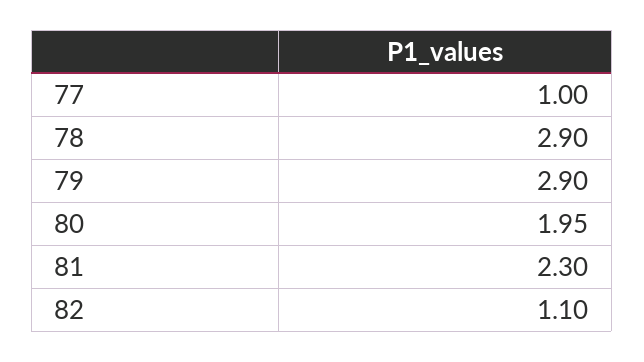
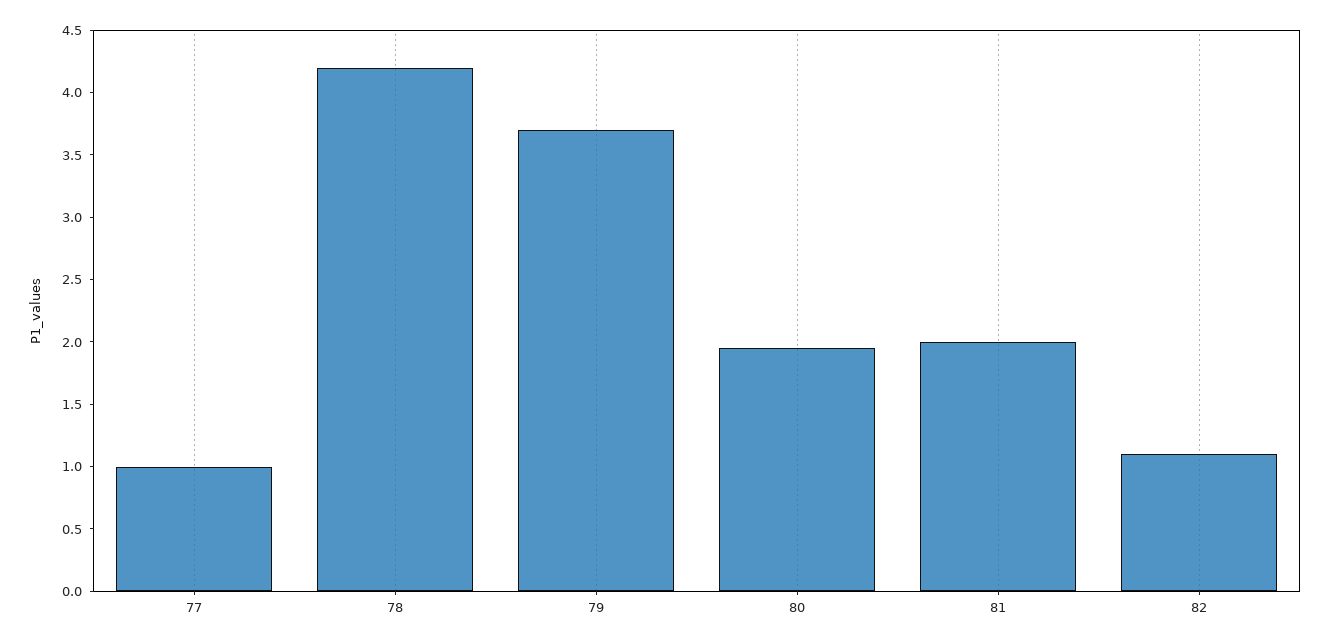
78: 2.9 -> 4.2
79: 2.9 -> 3.7
81: 2.3 -> 2

